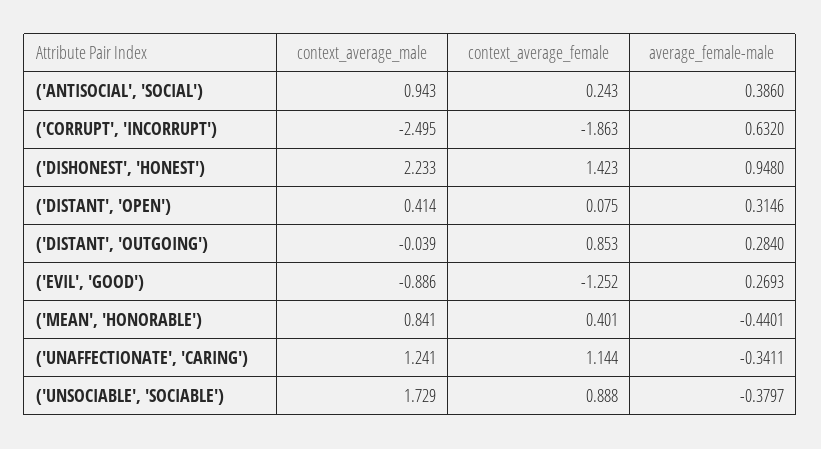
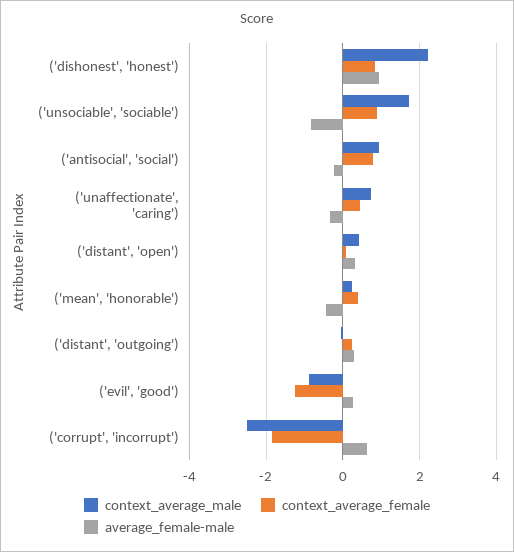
context_average_female, ('ANTISOCIAL', 'SOCIAL'): 0.243 -> 0.8
average_female-male, ('ANTISOCIAL', 'SOCIAL'): 0.386 -> -0.2
context_average_female, ('DISHONEST', 'HONEST'): 1.423 -> 0.8
context_average_female, ('DISTANT', 'OUTGOING'): 0.853 -> 0.2
context_average_male, ('MEAN', 'HONORABLE'): 0.841 -> 0.2
context_average_male, ('UNAFFECTIONATE', 'CARING'): 1.241 -> 0.8
context_average_female, ('UNAFFECTIONATE', 'CARING'): 1.144 -> 0.4
average_female-male, ('UNSOCIABLE', 'SOCIABLE'): -0.3797 -> -0.8

